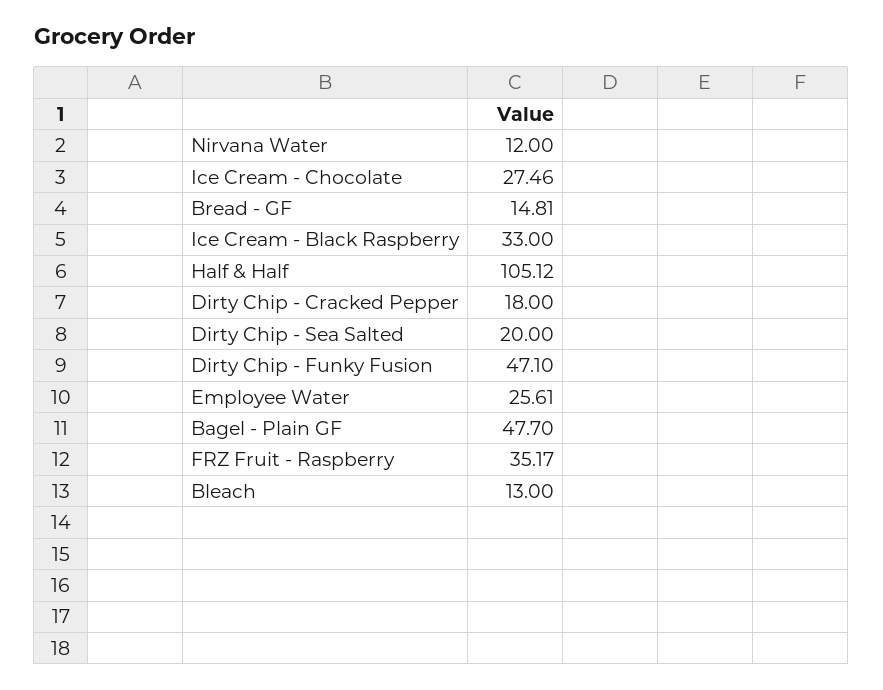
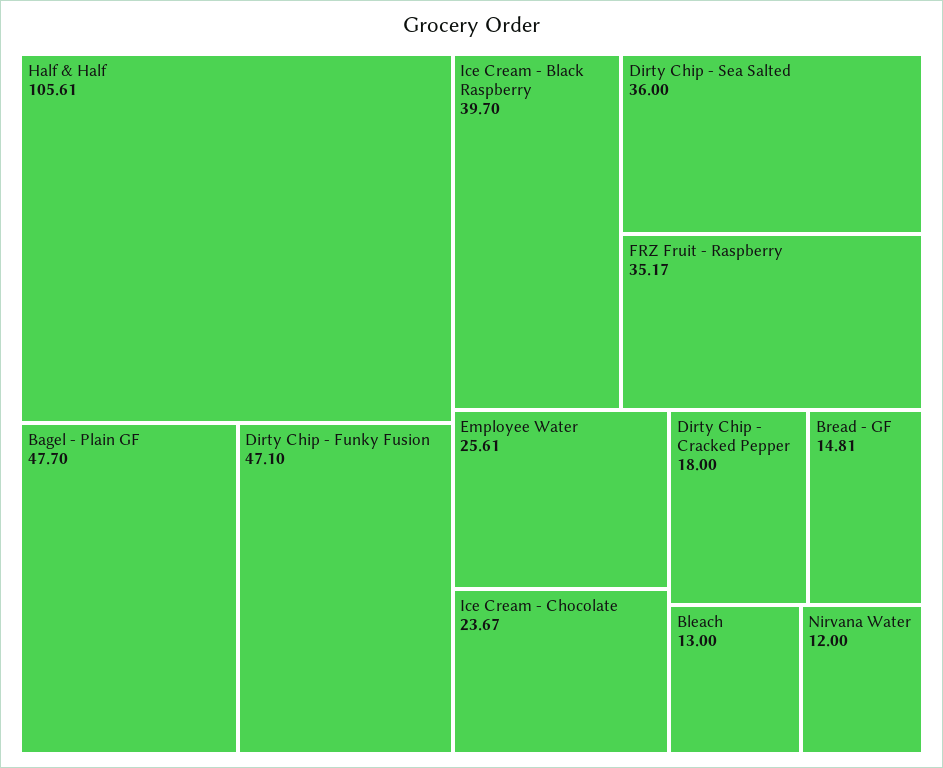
Ice Cream - Chocolate: 27.46 -> 23.67
Ice Cream - Black Raspberry: 33 -> 39.7
Half & Half: 105.12 -> 105.61
Dirty Chip - Sea Salted: 20 -> 36

